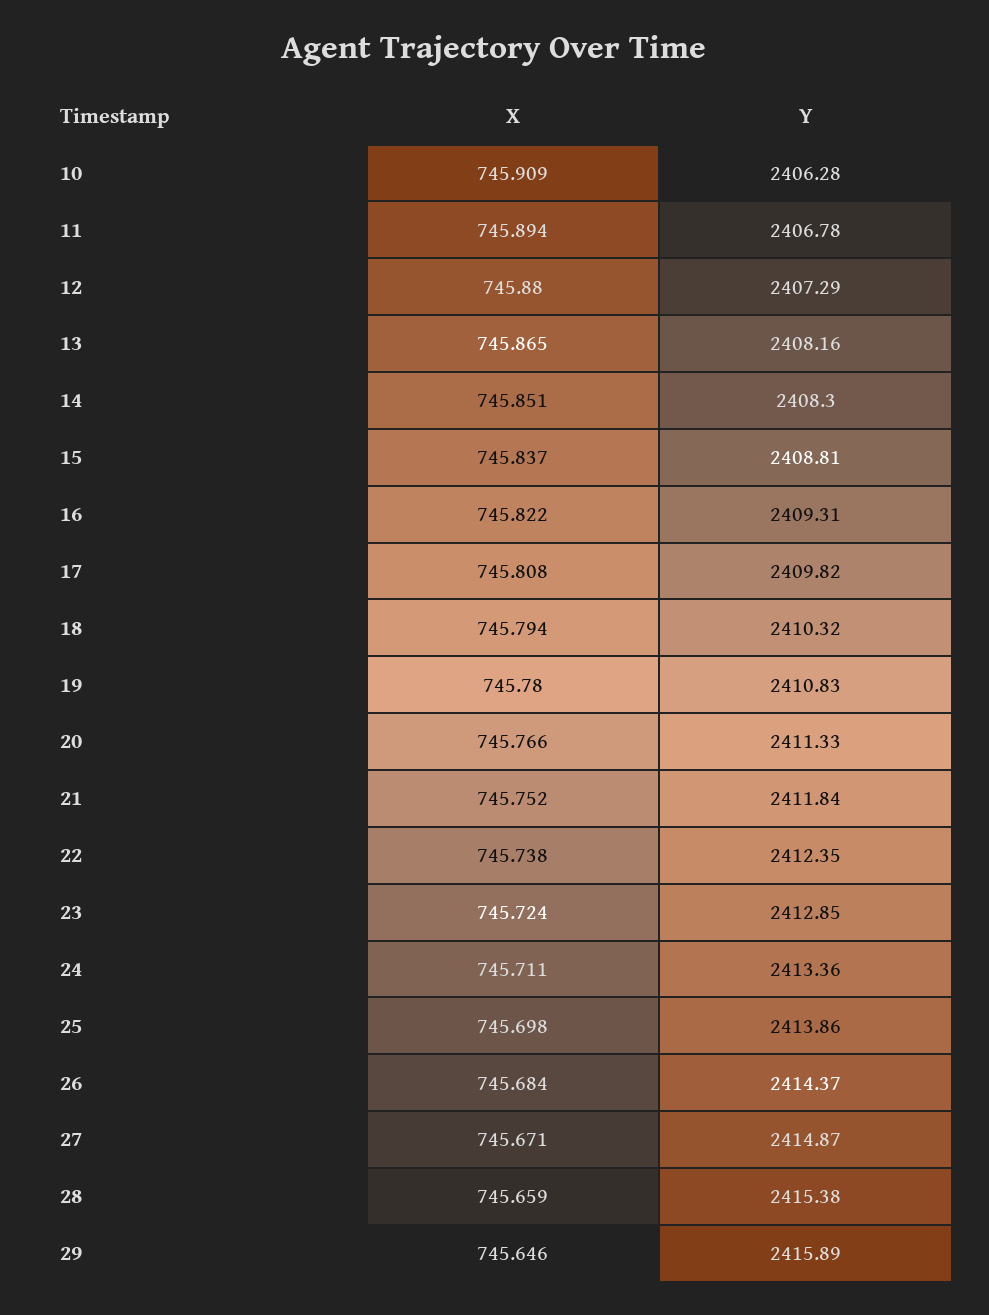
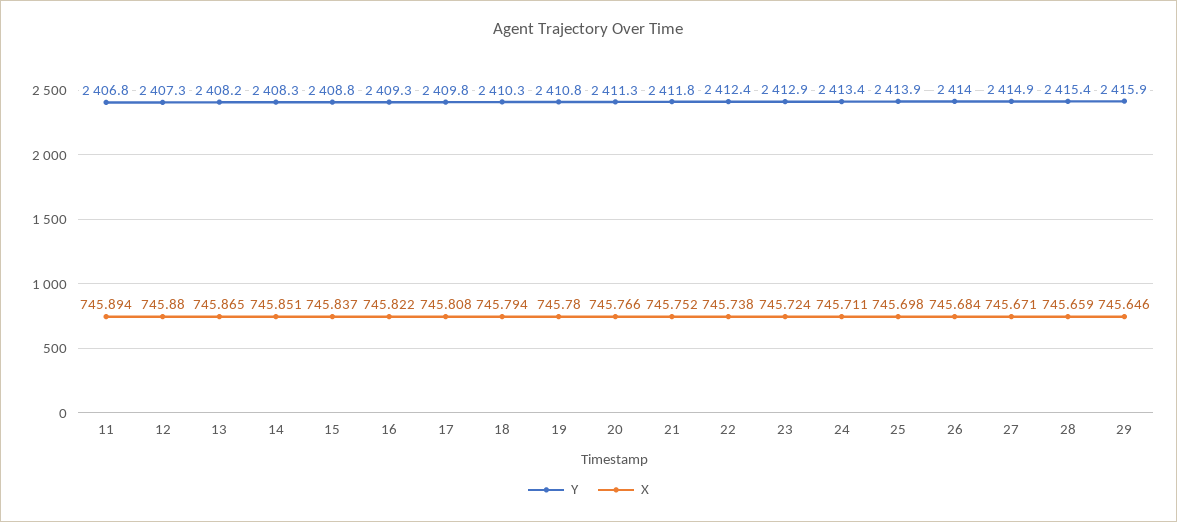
X, 10: 745.909 -> none
Y, 10: 2406.28 -> none
Y, 26: 2414.37 -> 2414

